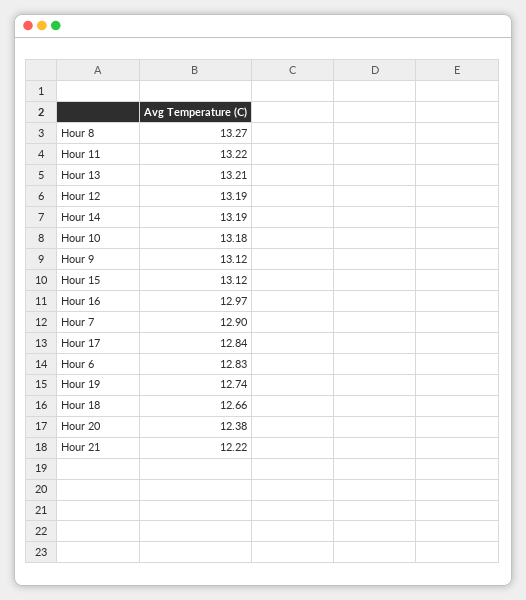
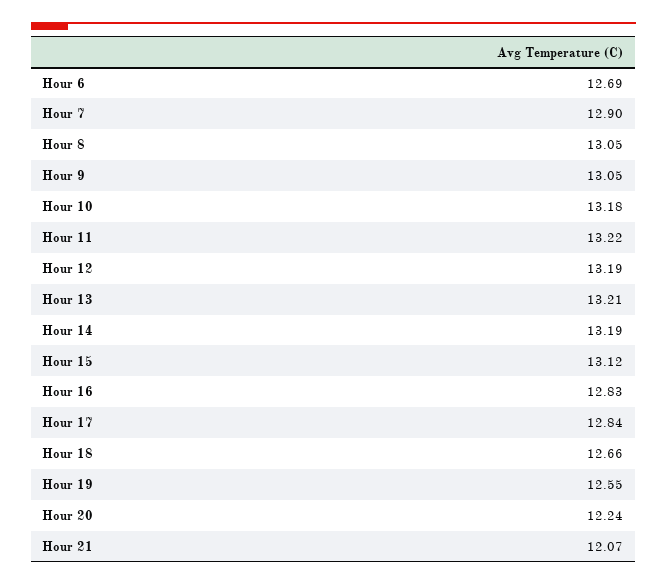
Hour 8: 13.27 -> 13.05
Hour 9: 13.12 -> 13.05
Hour 16: 12.97 -> 12.83
Hour 6: 12.83 -> 12.69
Hour 19: 12.74 -> 12.55
Hour 20: 12.38 -> 12.24
Hour 21: 12.22 -> 12.07

